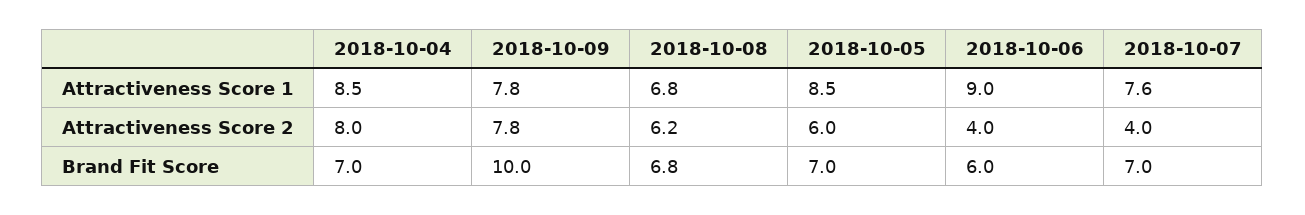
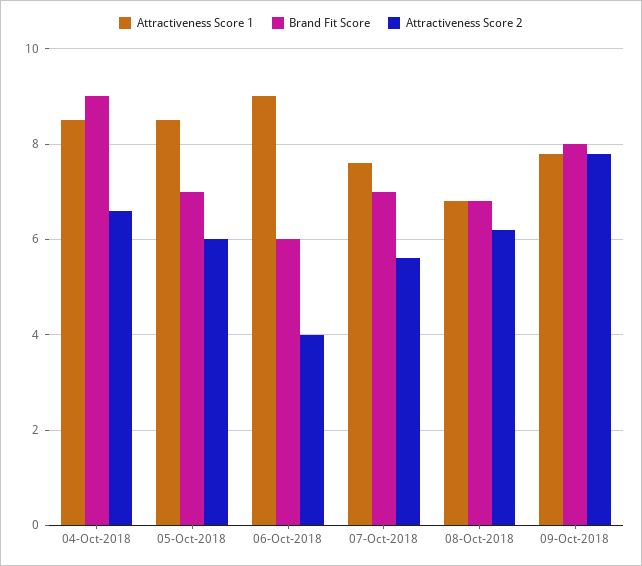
Attractiveness Score 2, 2018-10-04: 8 -> 6.5
Attractiveness Score 2, 2018-10-07: 4 -> 5.5
Brand Fit Score, 2018-10-04: 7 -> 9
Brand Fit Score, 2018-10-09: 10 -> 8

